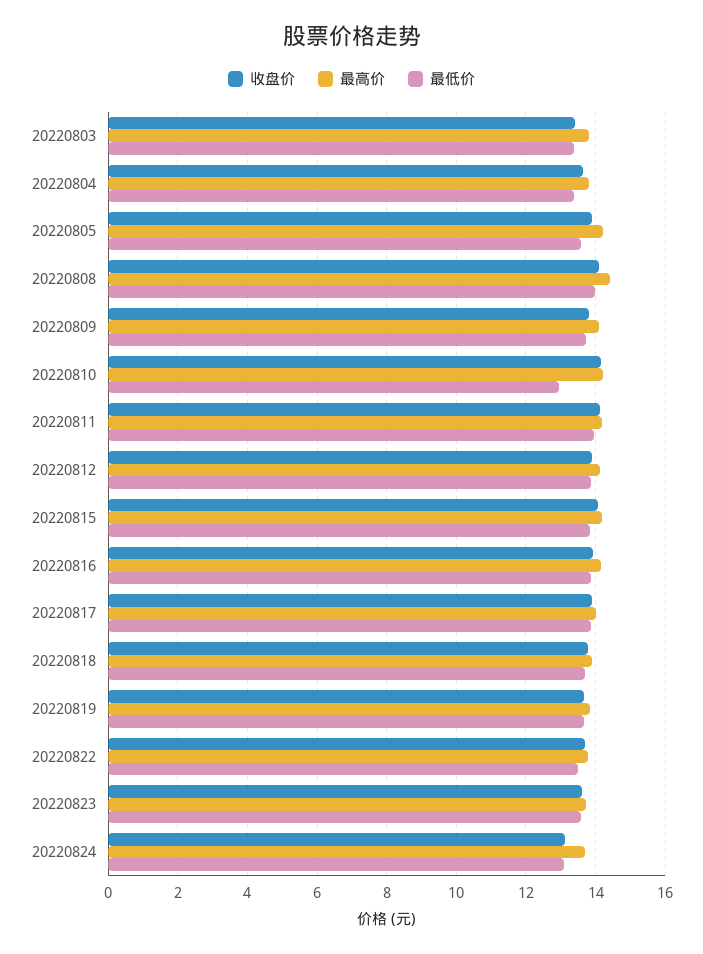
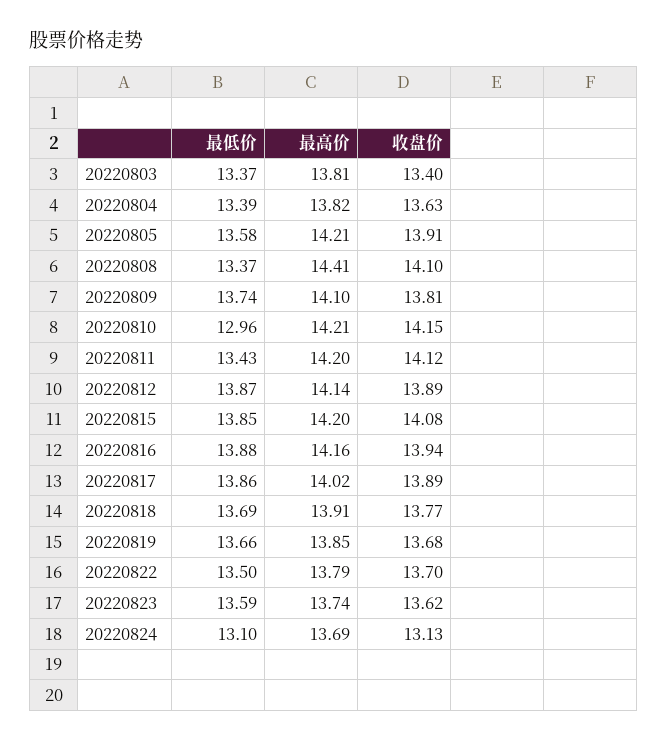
最低价, 20220808: 14 -> 13.37
最低价, 20220811: 14 -> 13.43

